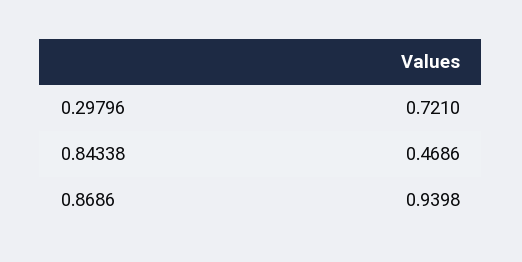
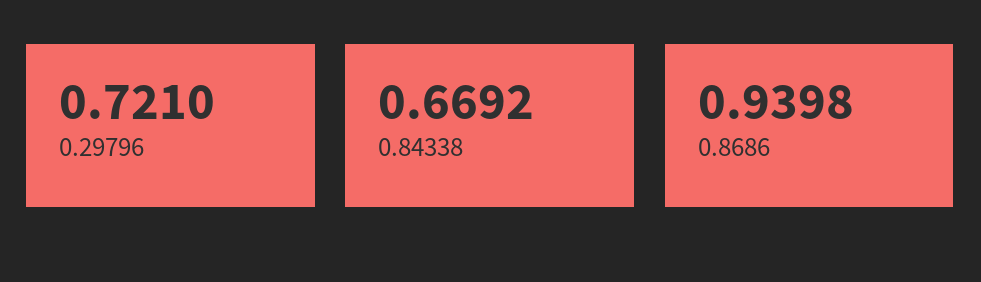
0.84338: 0.4686 -> 0.6692

